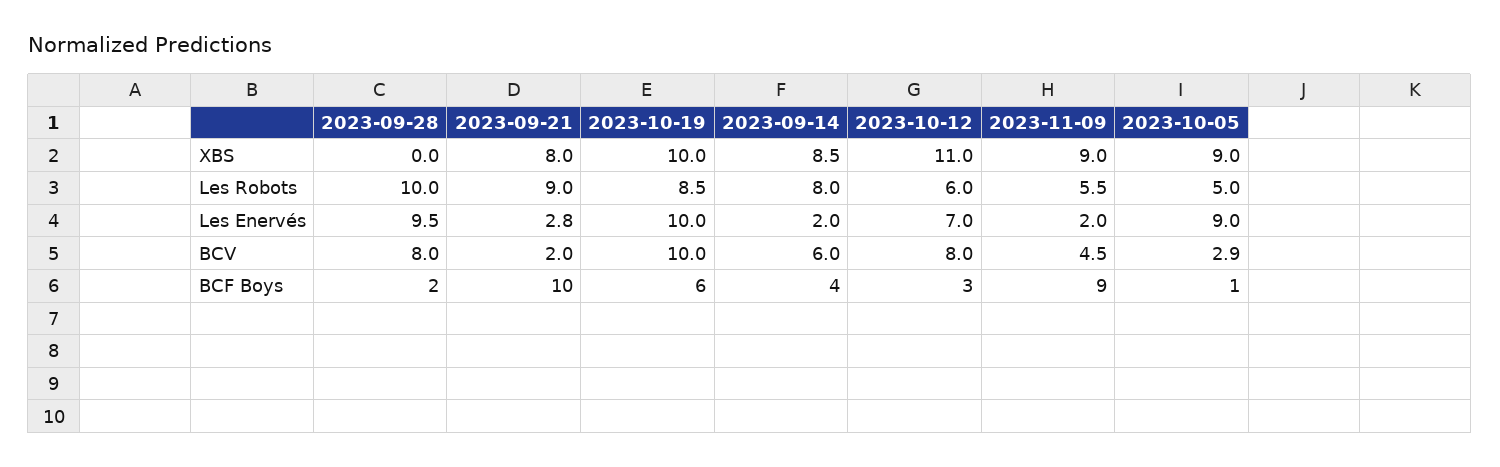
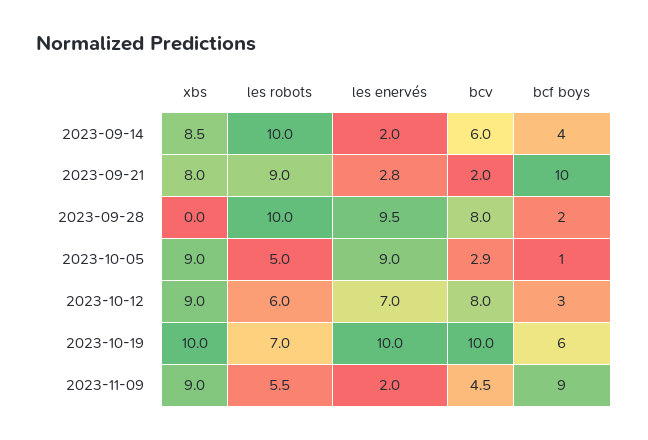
2023-10-12, XBS: 11 -> 9
2023-10-19, Les Robots: 8.5 -> 7
2023-09-14, Les Robots: 8 -> 10

